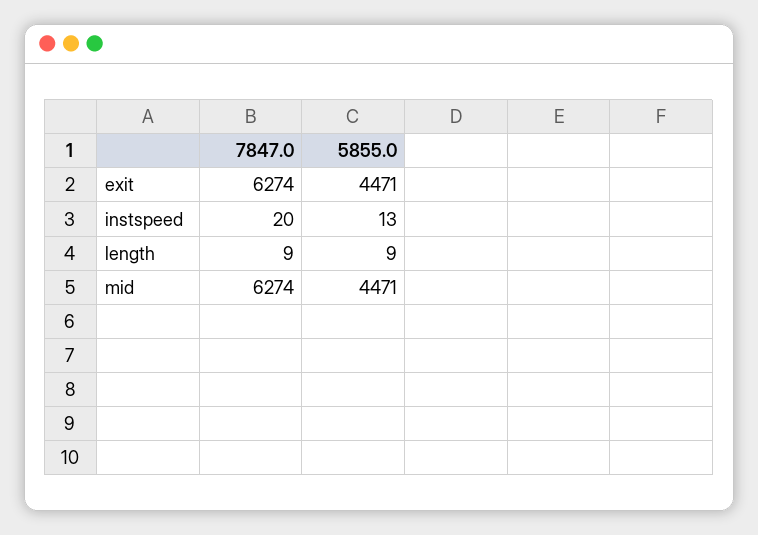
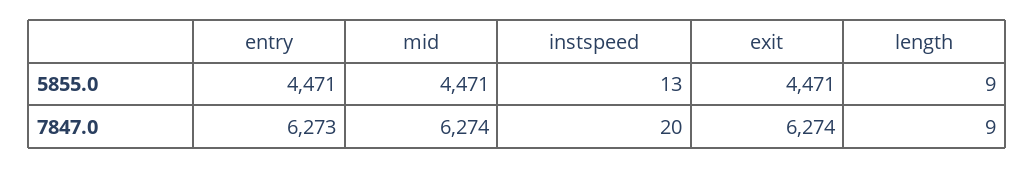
5855.0, entry: none -> 4471
7847.0, entry: none -> 6273

